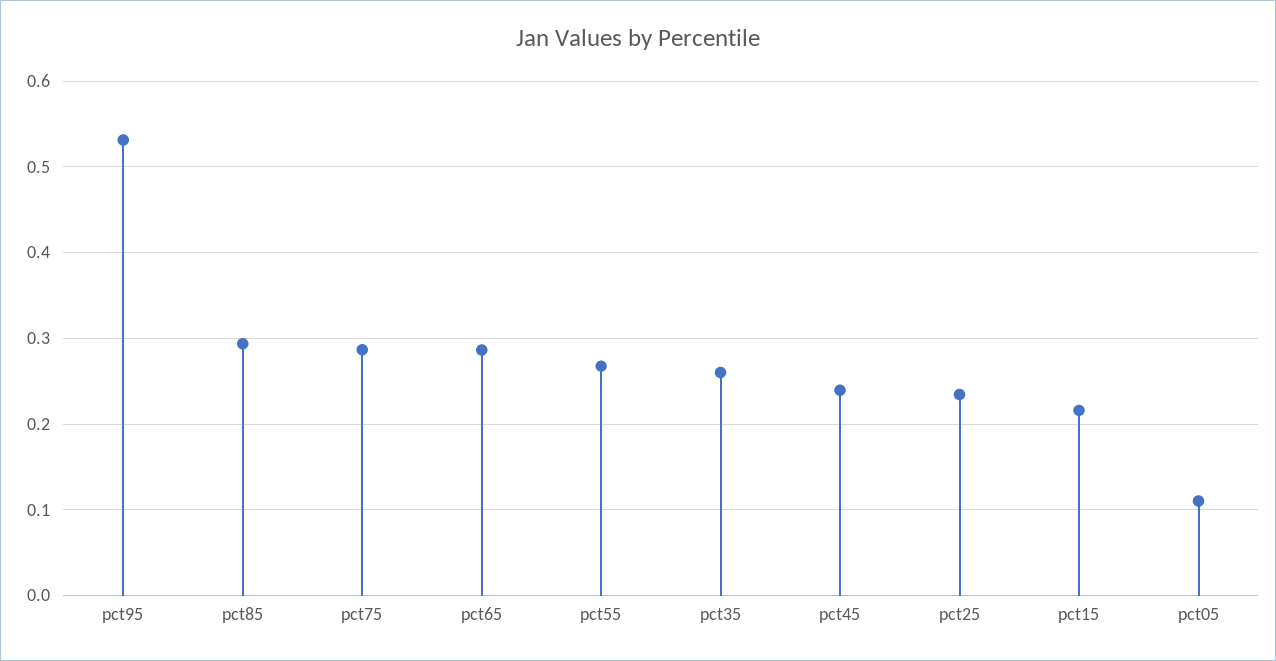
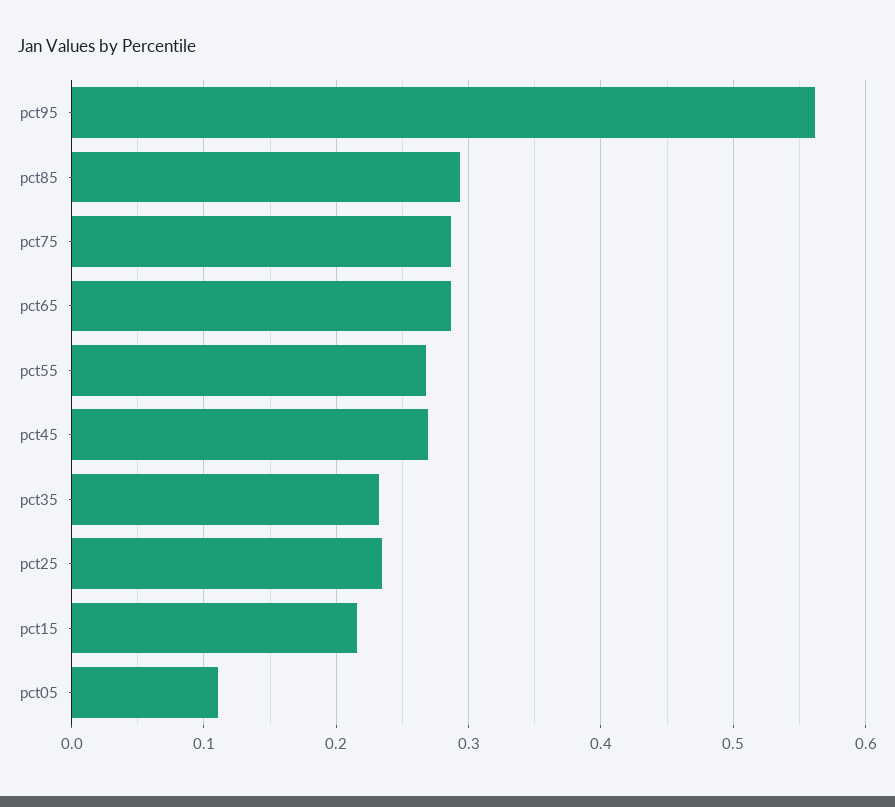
pct95: 0.53 -> 0.56
pct35: 0.26 -> 0.23
pct45: 0.24 -> 0.27

